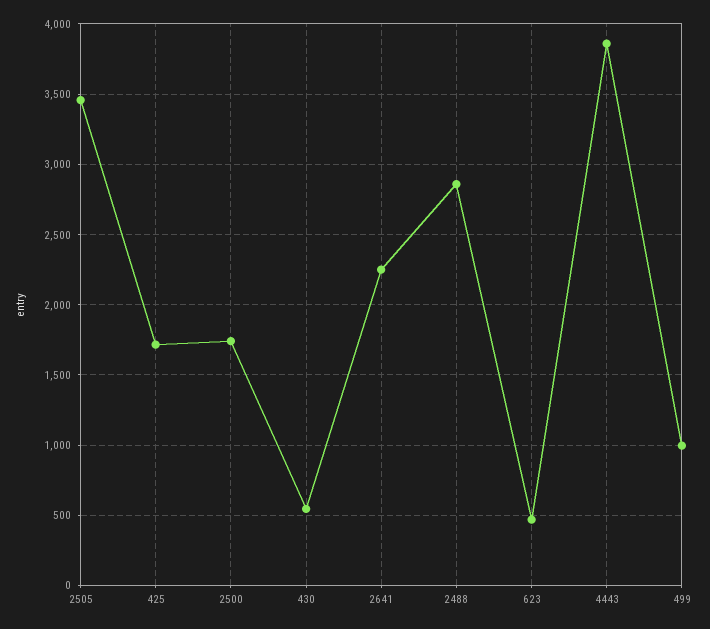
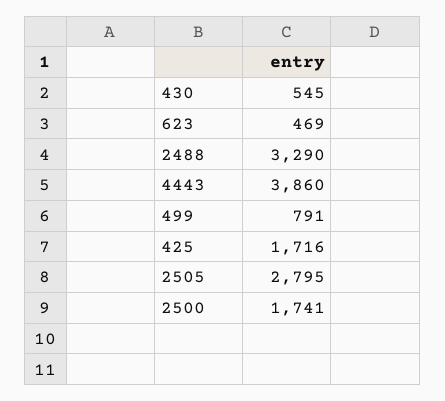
2505: 3450 -> 2795
2641: 2250 -> none
2488: 2850 -> 3290
499: 1000 -> 791

